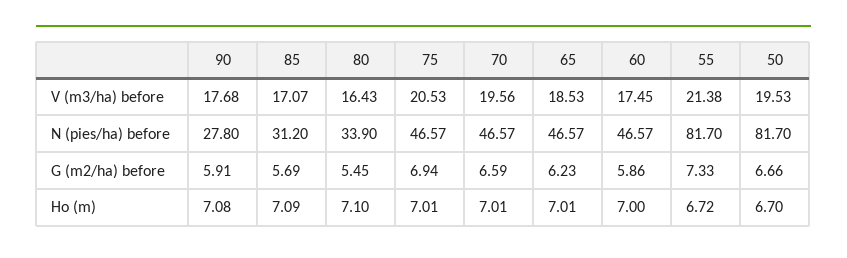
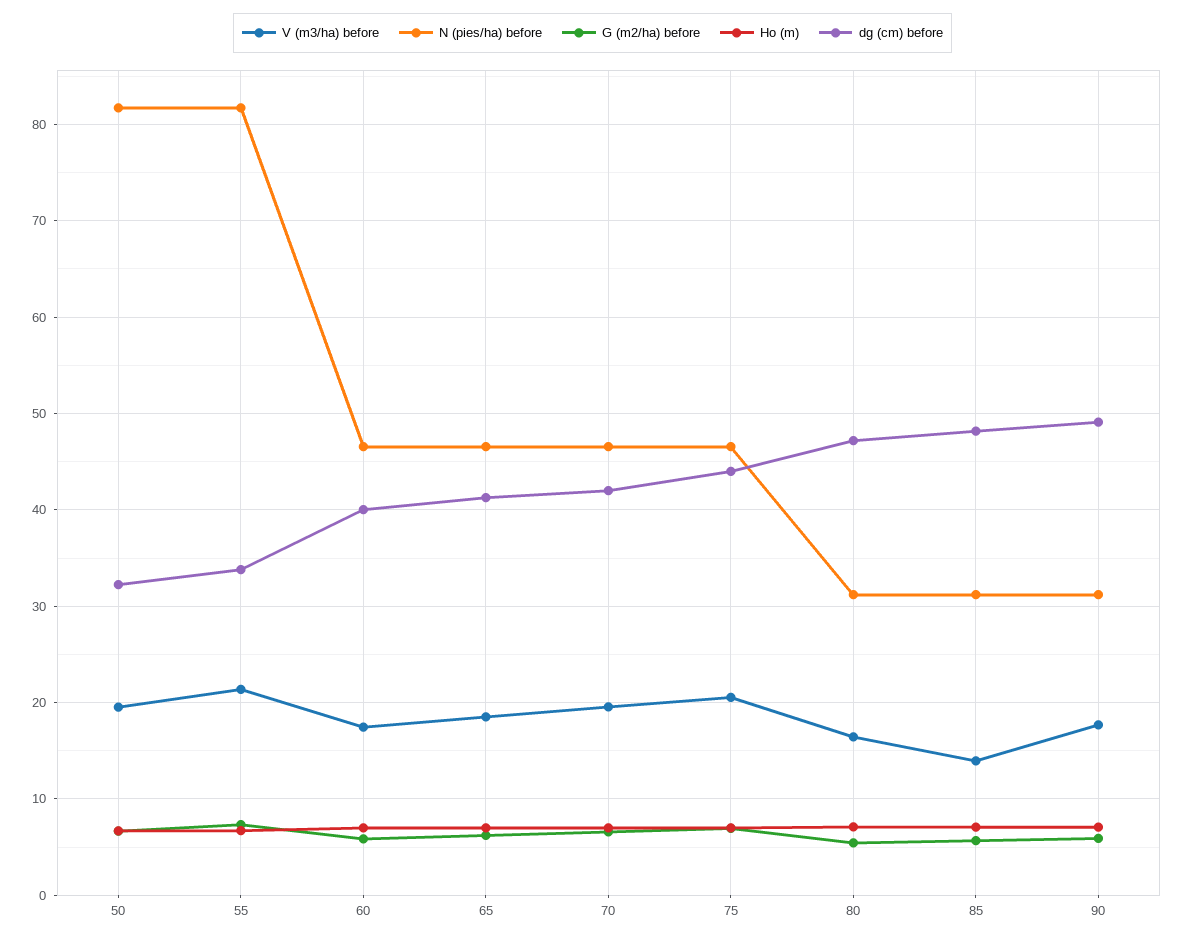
V (m3/ha) before, 85: 17.07 -> 14
N (pies/ha) before, 90: 27.8 -> 31
N (pies/ha) before, 80: 33.9 -> 31
dg (cm) before, 50: none -> 32
dg (cm) before, 55: none -> 34
dg (cm) before, 60: none -> 40
dg (cm) before, 65: none -> 41
dg (cm) before, 70: none -> 42
dg (cm) before, 75: none -> 44
dg (cm) before, 80: none -> 47
dg (cm) before, 85: none -> 48
dg (cm) before, 90: none -> 49

